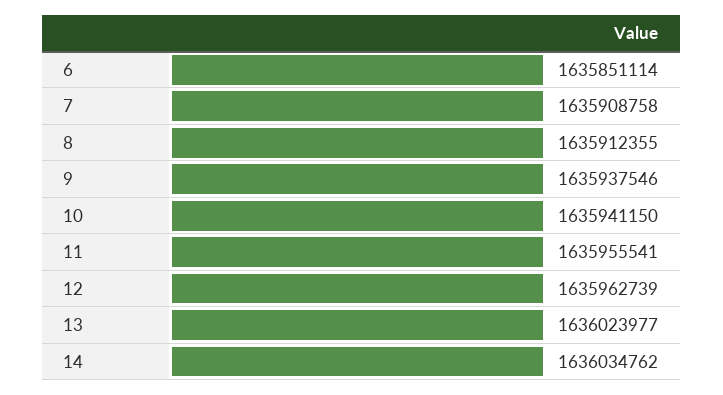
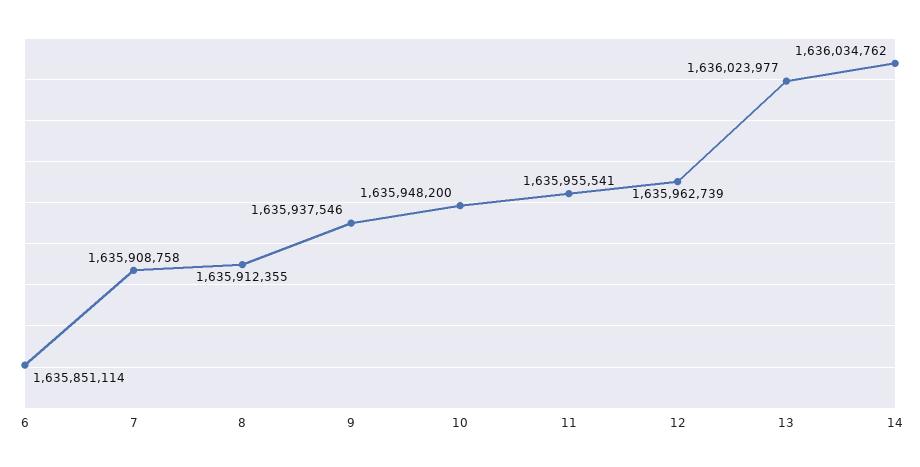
10: 1635941150 -> 1635948200

